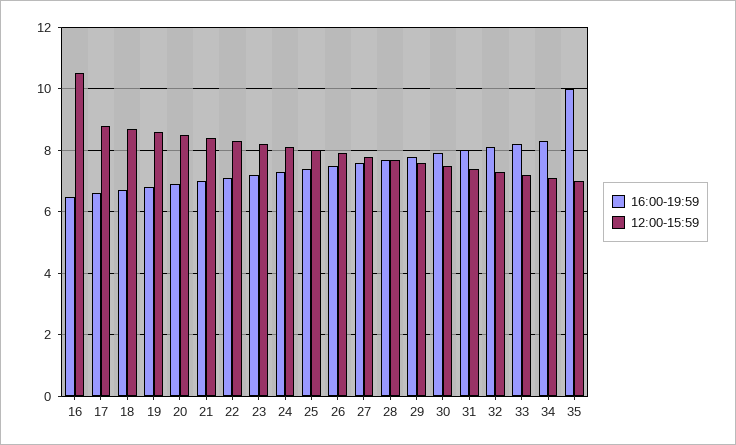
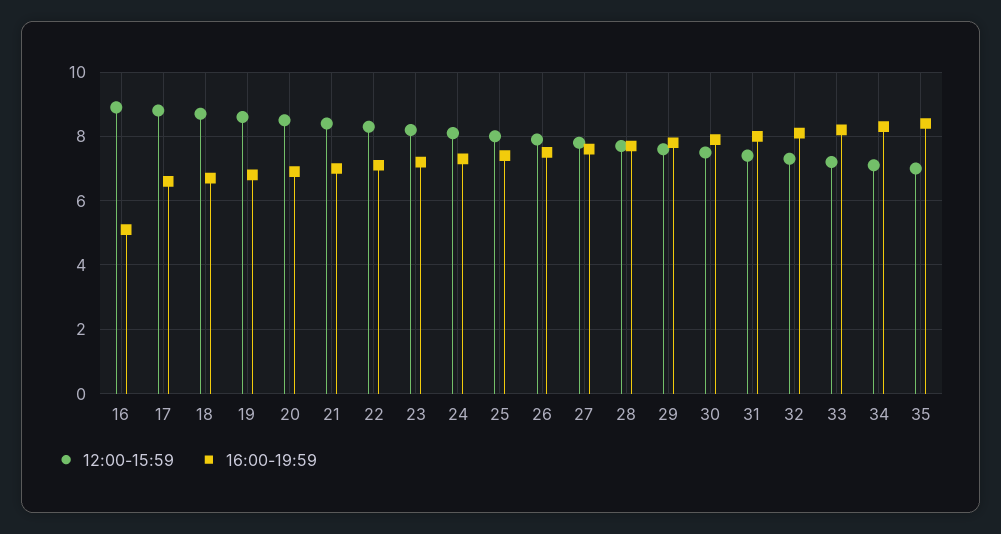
16:00-19:59, 16: 6.5 -> 5
12:00-15:59, 16: 10.5 -> 9
16:00-19:59, 35: 10 -> 8.5

